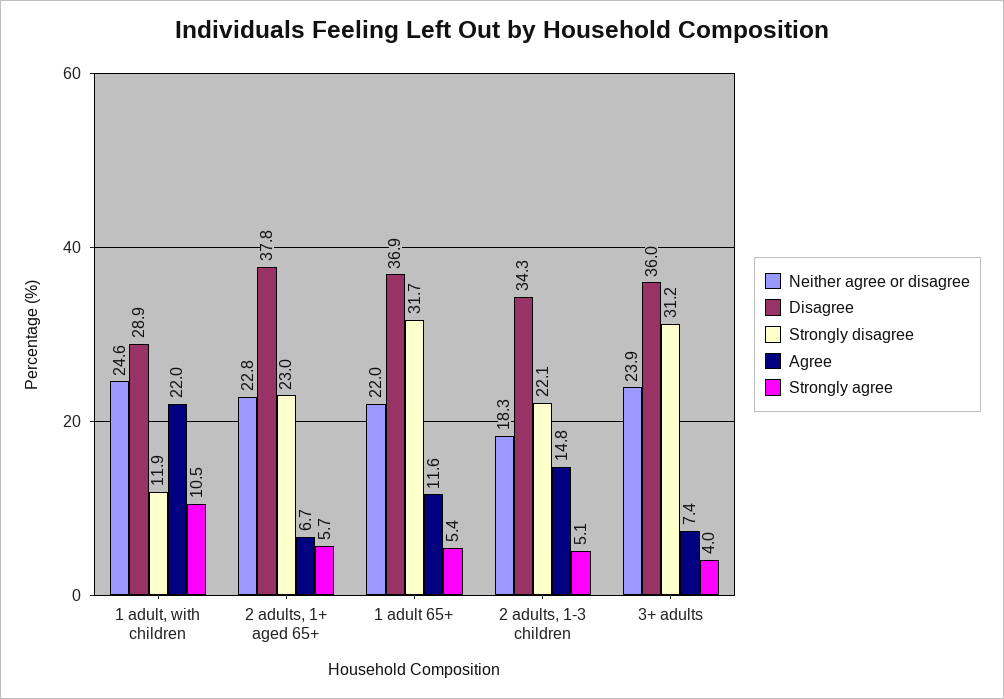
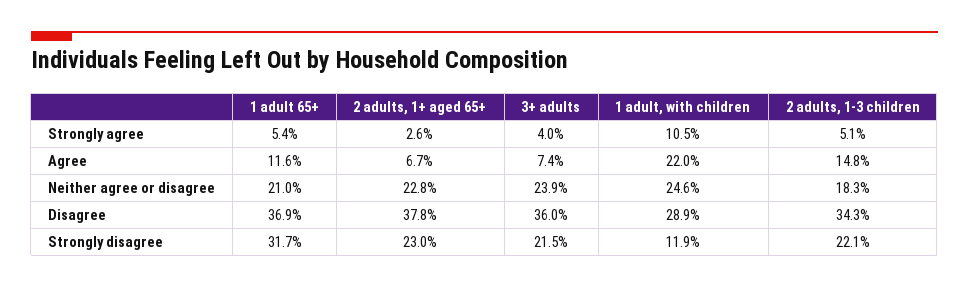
Strongly agree, 2 adults, 1+ aged 65+: 5.7 -> 2.6
Neither agree or disagree, 1 adult 65+: 22 -> 21
Strongly disagree, 3+ adults: 31.2 -> 21.5

